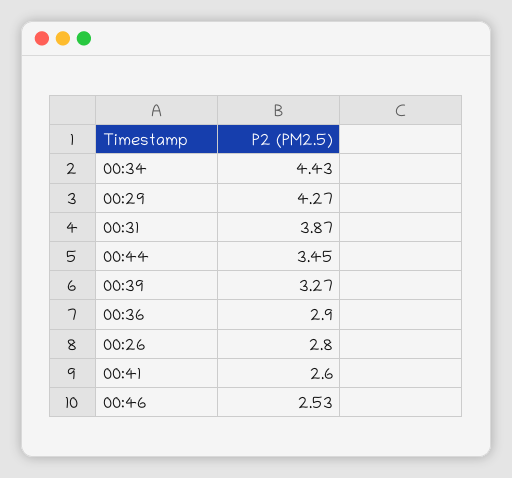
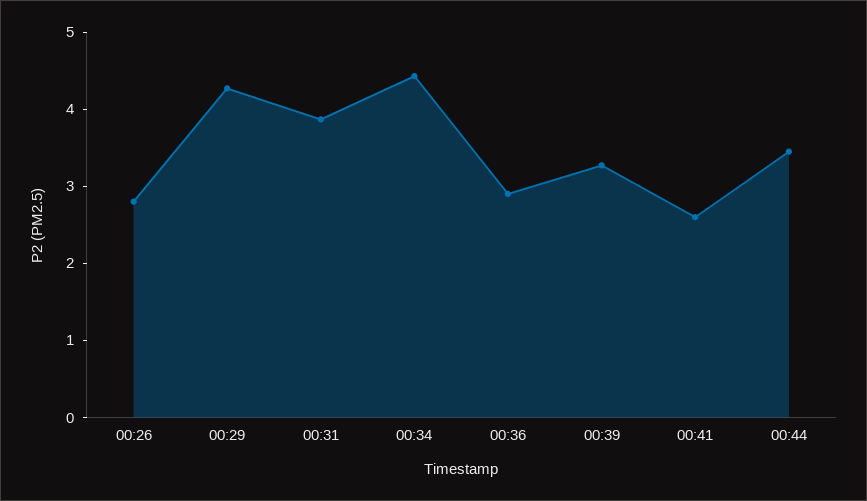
00:46: 2.53 -> none

